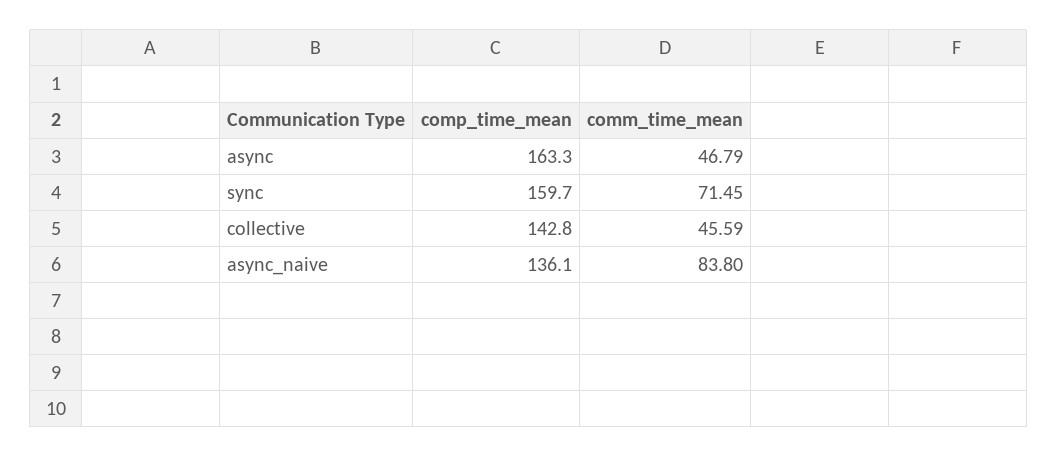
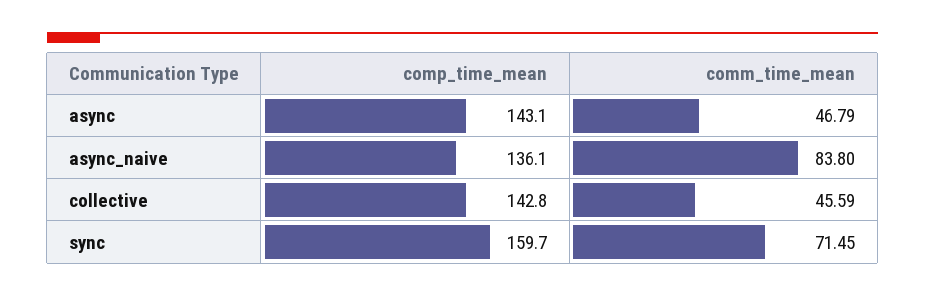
comp_time_mean, async: 163.3 -> 143.1

